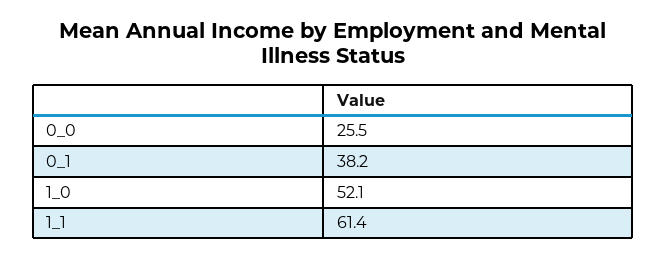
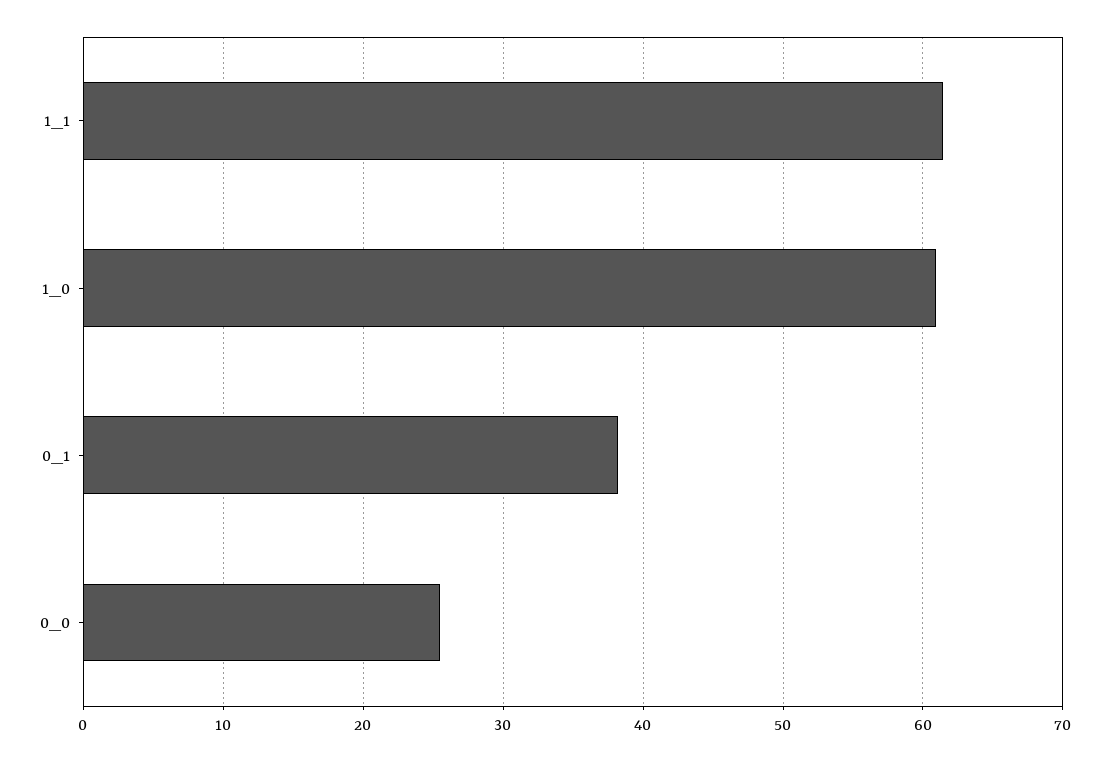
1_0: 52.1 -> 61

